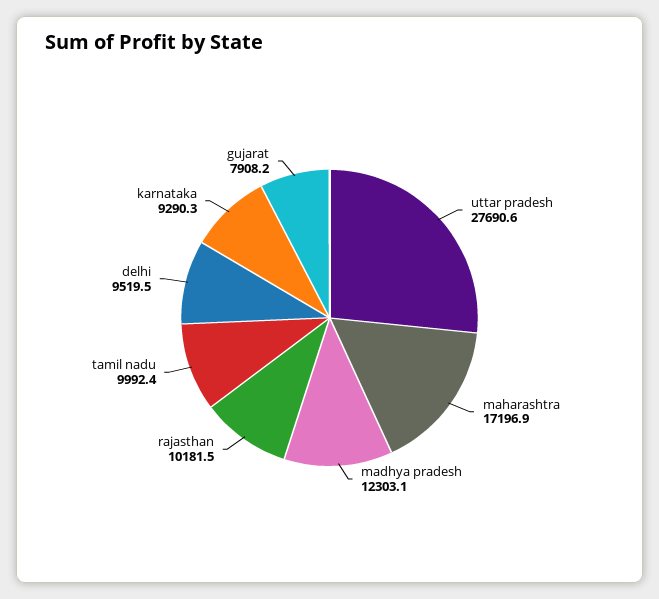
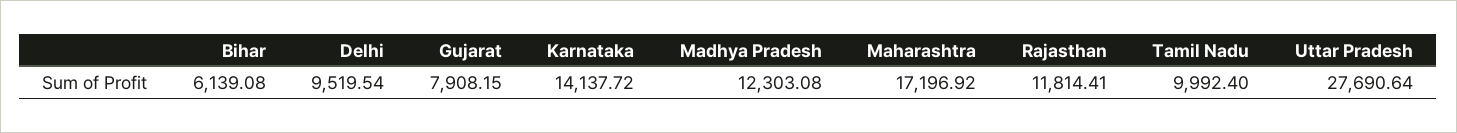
rajasthan: 10181.5 -> 11814.41
karnataka: 9290.3 -> 14137.72
Bihar: none -> 6139.08

